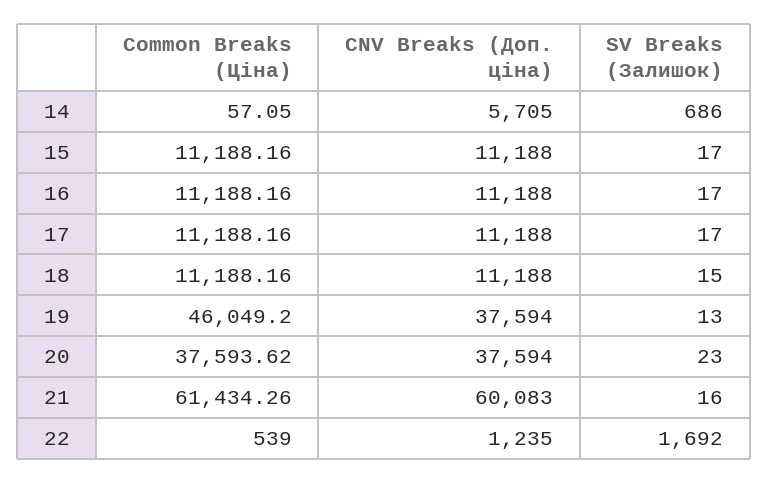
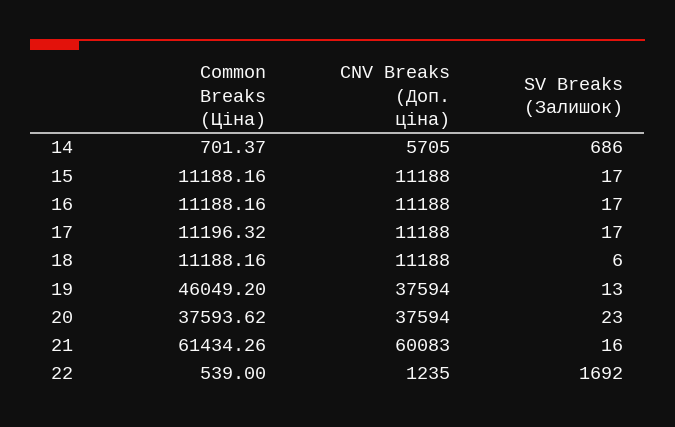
Common Breaks (Ціна), 14: 57.05 -> 701.37
Common Breaks (Ціна), 17: 11188.16 -> 11196.32
SV Breaks (Залишок), 18: 15 -> 6

